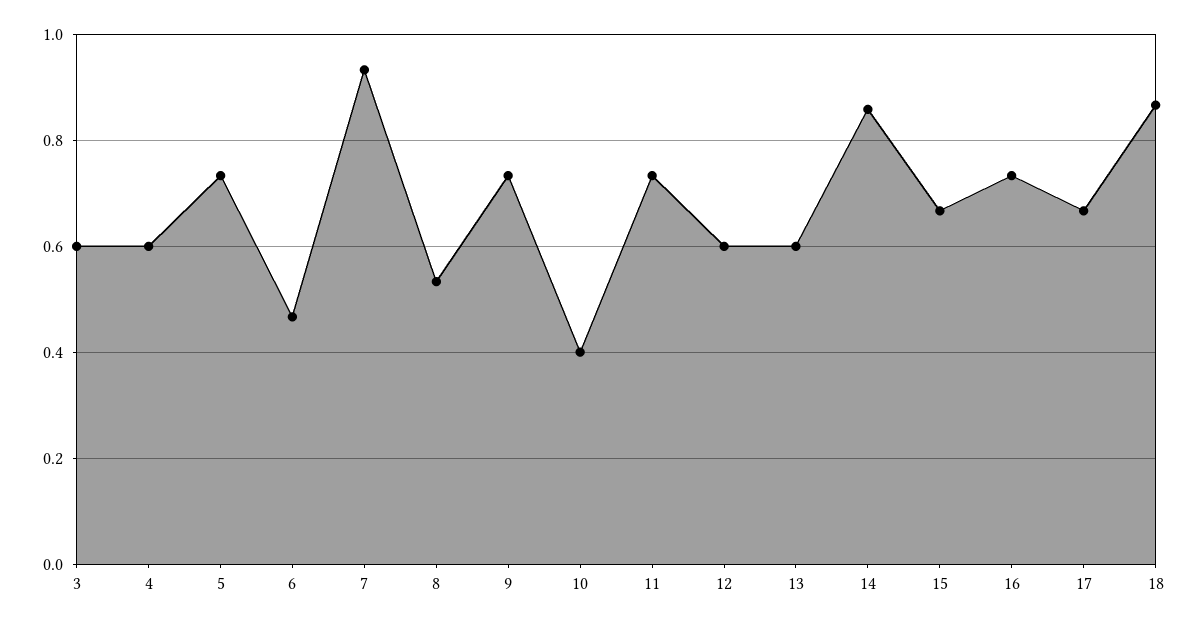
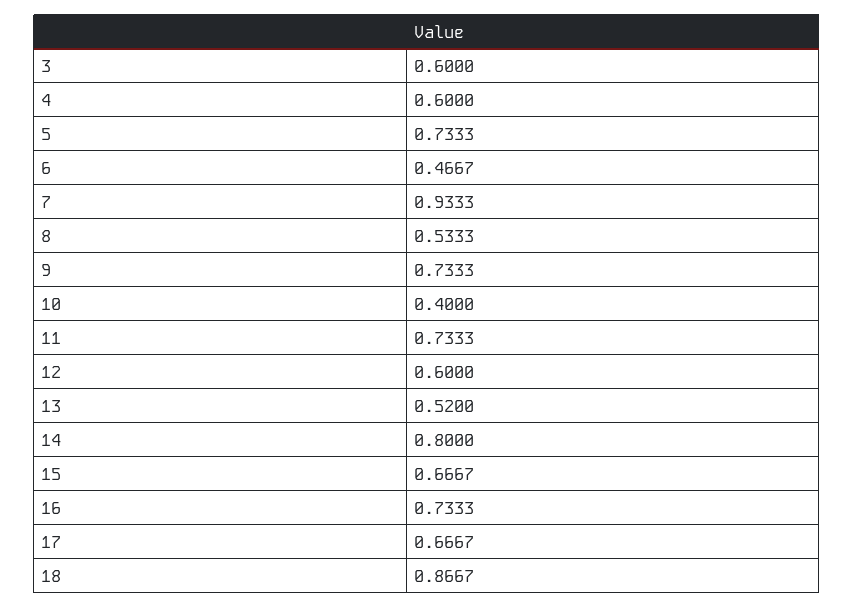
13: 0.6 -> 0.52
14: 0.86 -> 0.8

